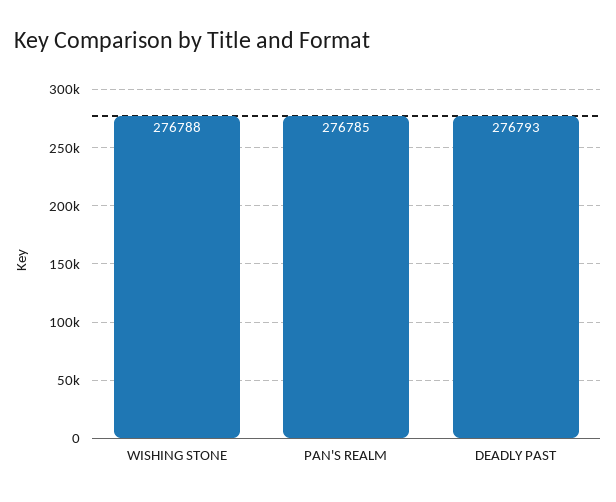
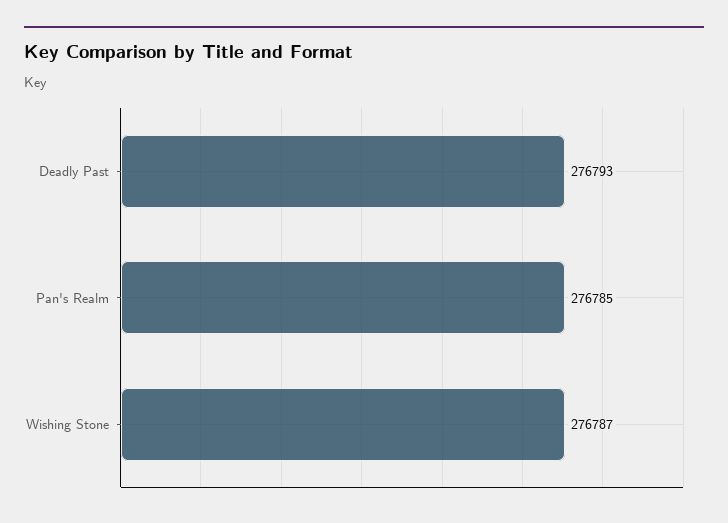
WISHING STONE: 276788 -> 276787

